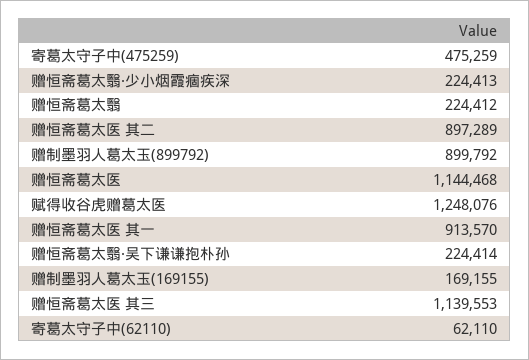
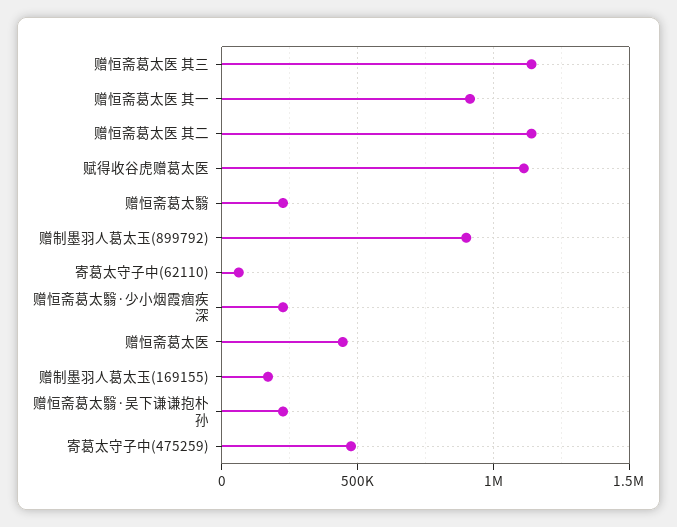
赠恒斋葛太医 其二: 897289 -> 1150000
赠恒斋葛太医: 1144468 -> 450000
赋得收谷虎赠葛太医: 1248076 -> 1100000

